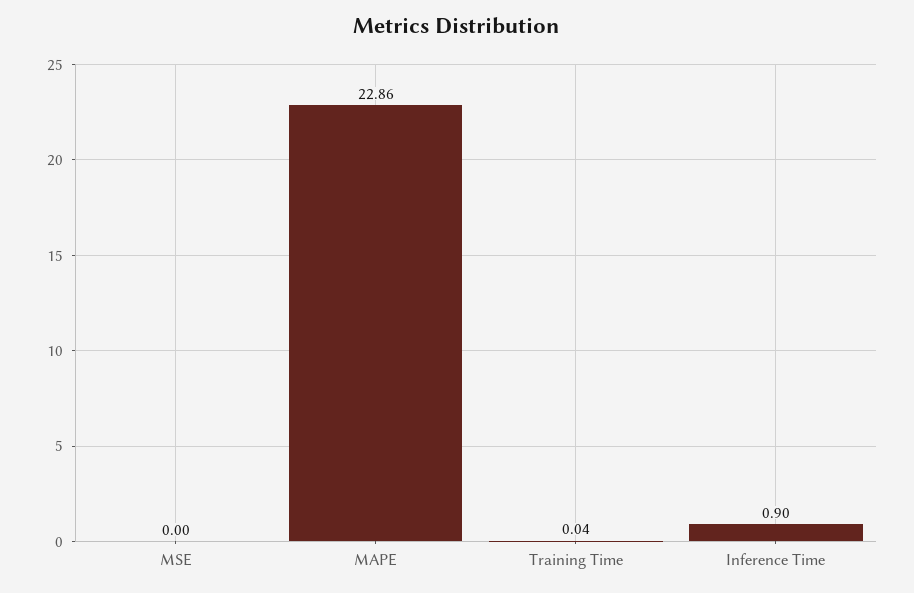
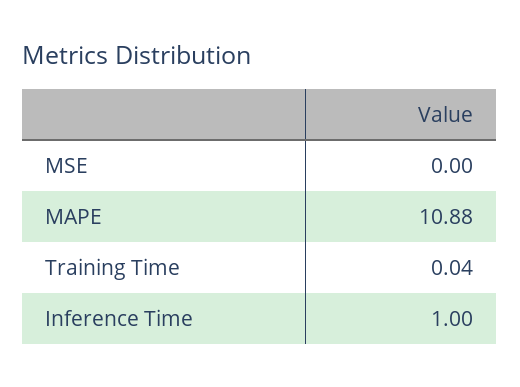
MAPE: 22.86 -> 10.88
Inference Time: 0.9 -> 1

